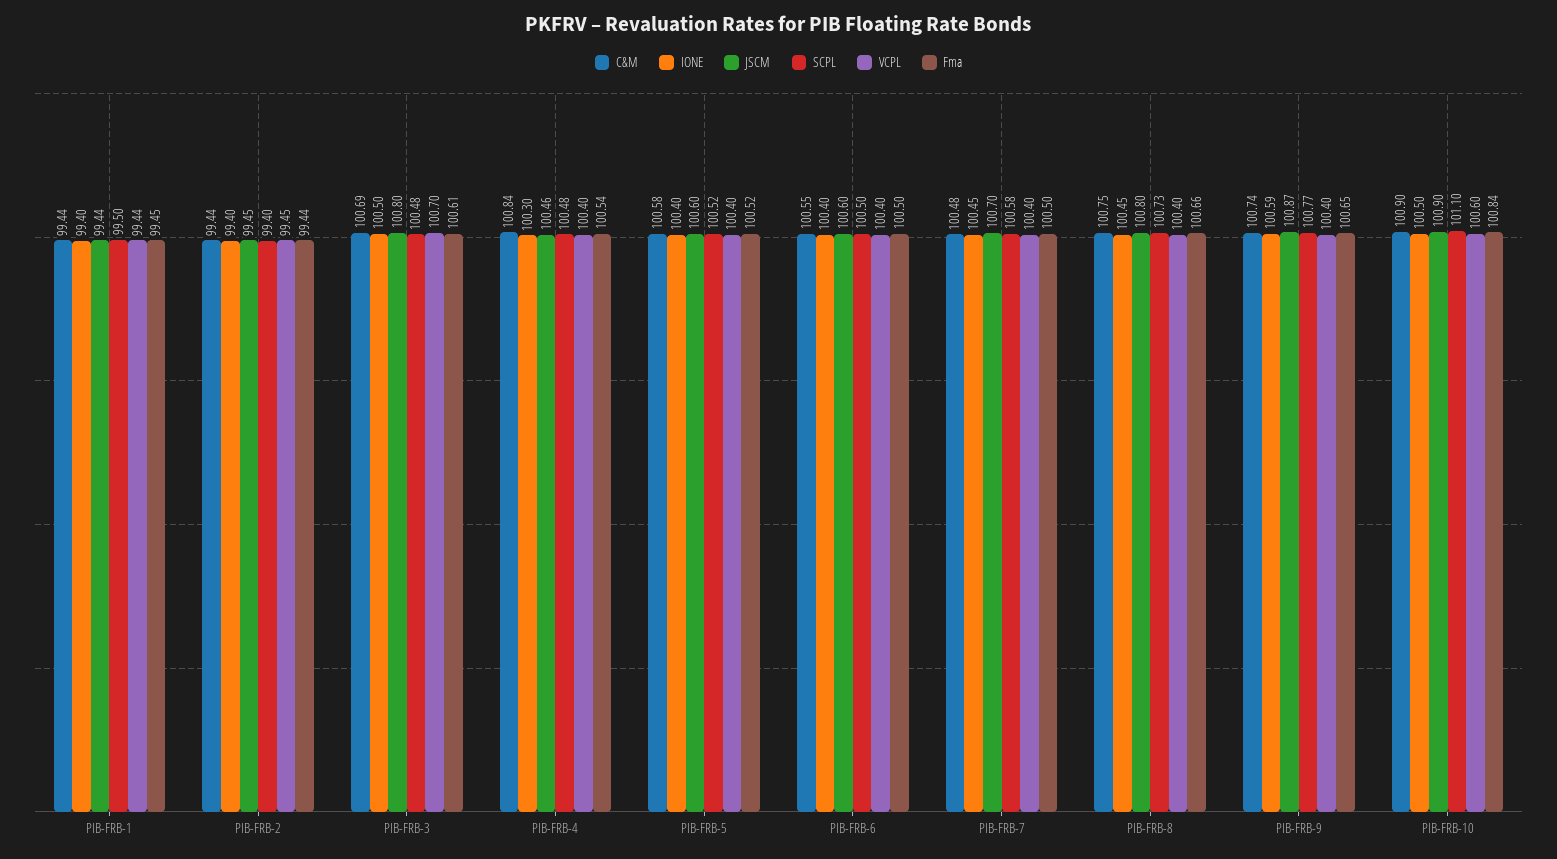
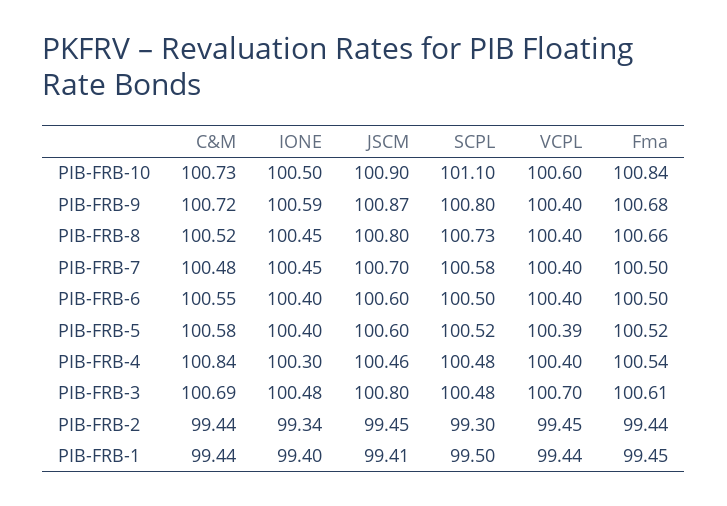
JSCM, PIB-FRB-1: 99.44 -> 99.41
IONE, PIB-FRB-2: 99.4 -> 99.34
SCPL, PIB-FRB-2: 99.4 -> 99.3
IONE, PIB-FRB-3: 100.5 -> 100.48
VCPL, PIB-FRB-5: 100.4 -> 100.39
C&M, PIB-FRB-8: 100.75 -> 100.52
C&M, PIB-FRB-9: 100.74 -> 100.72
SCPL, PIB-FRB-9: 100.77 -> 100.8
Fma, PIB-FRB-9: 100.65 -> 100.68
C&M, PIB-FRB-10: 100.9 -> 100.73

